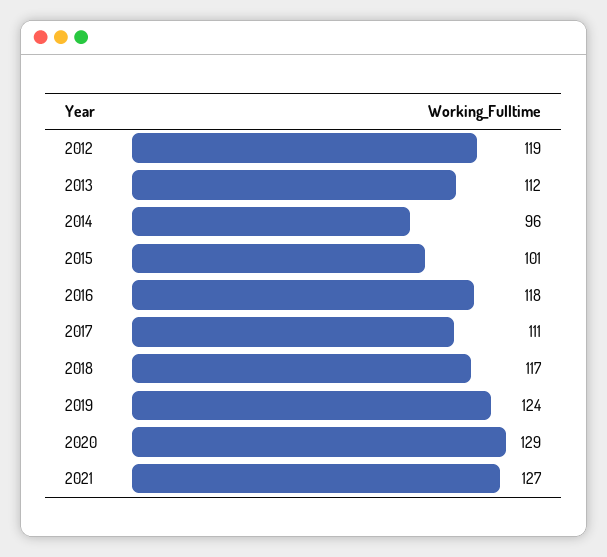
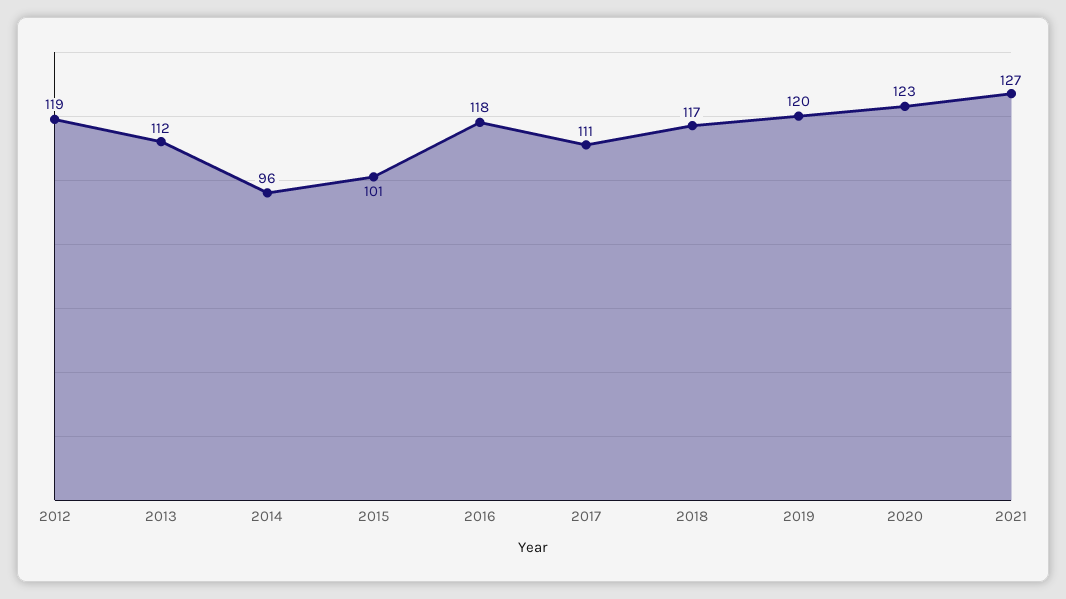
2019: 124 -> 120
2020: 129 -> 123

